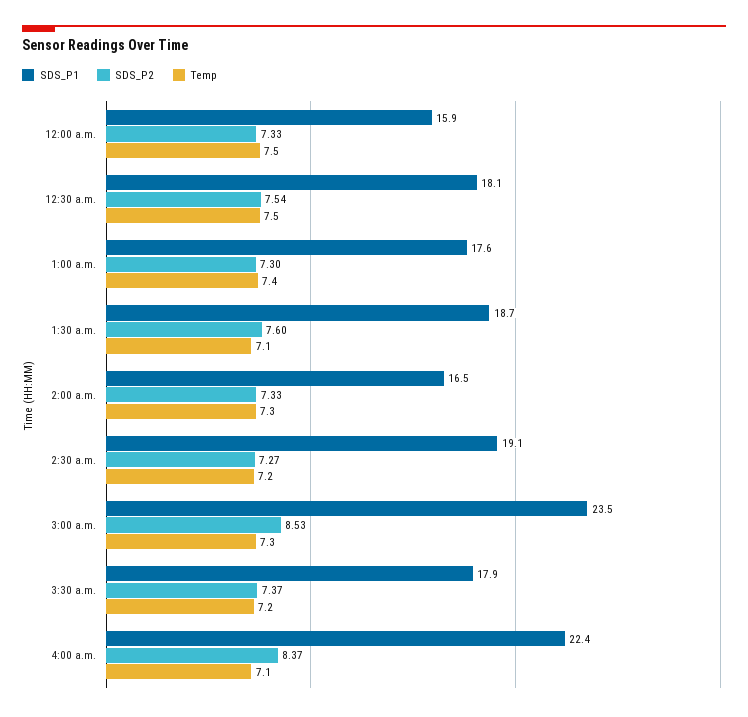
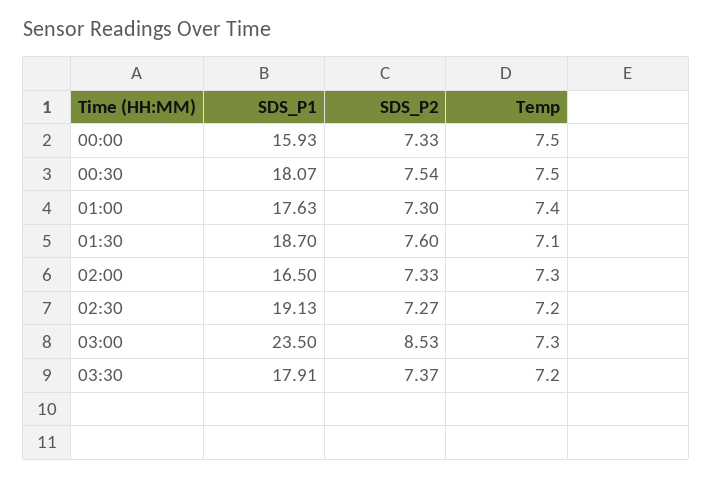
SDS_P1, 4:00 a.m.: 22.4 -> none
SDS_P2, 4:00 a.m.: 8.37 -> none
Temp, 4:00 a.m.: 7.1 -> none

